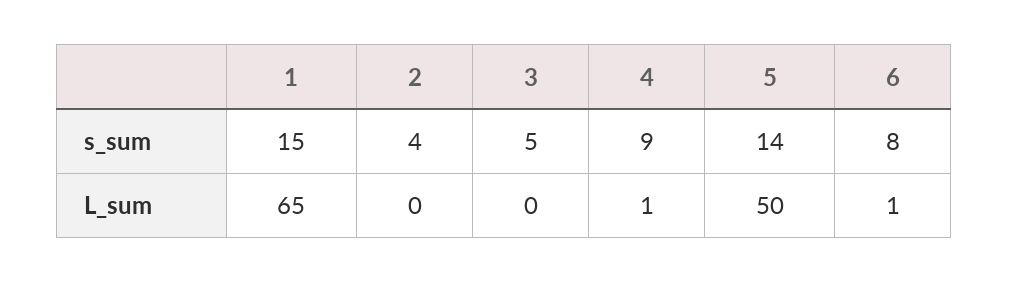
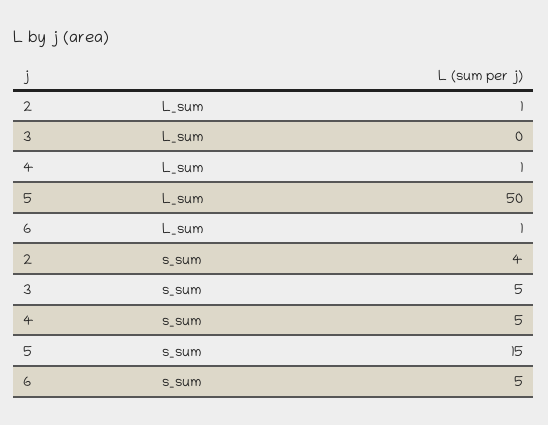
1, s_sum: 15 -> none
4, s_sum: 9 -> 5
5, s_sum: 14 -> 15
6, s_sum: 8 -> 5
1, L_sum: 65 -> none
2, L_sum: 0 -> 1

